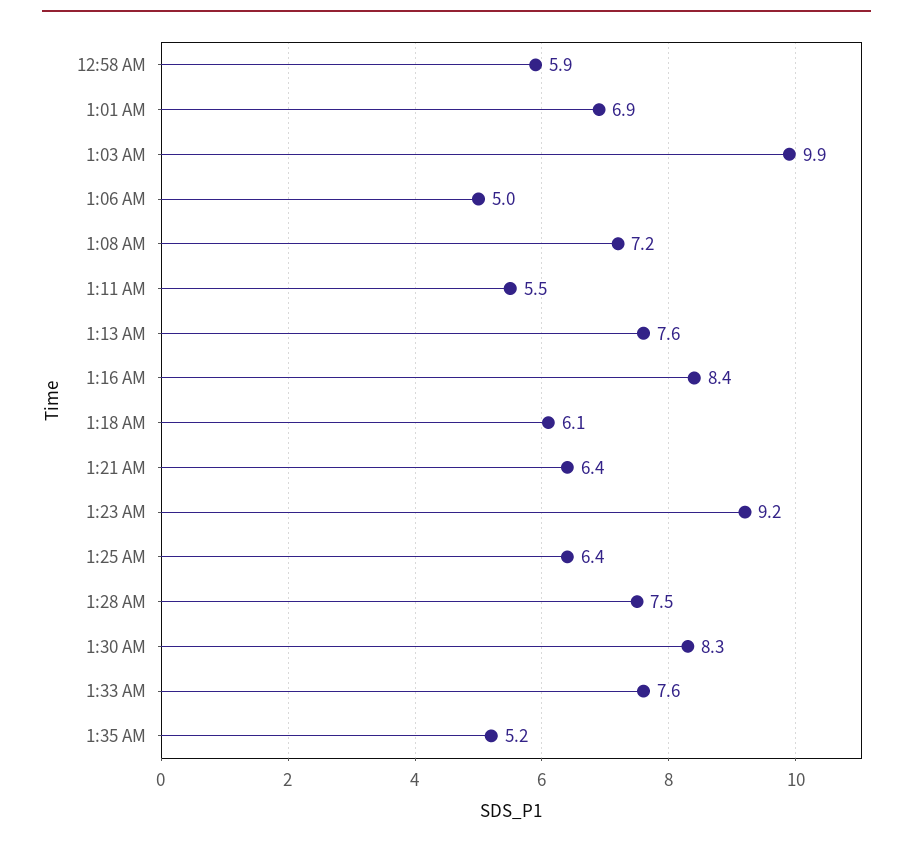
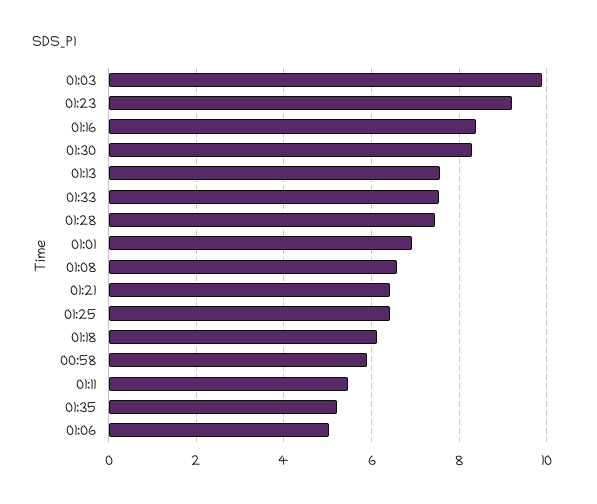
1:08 AM: 7.2 -> 6.6

